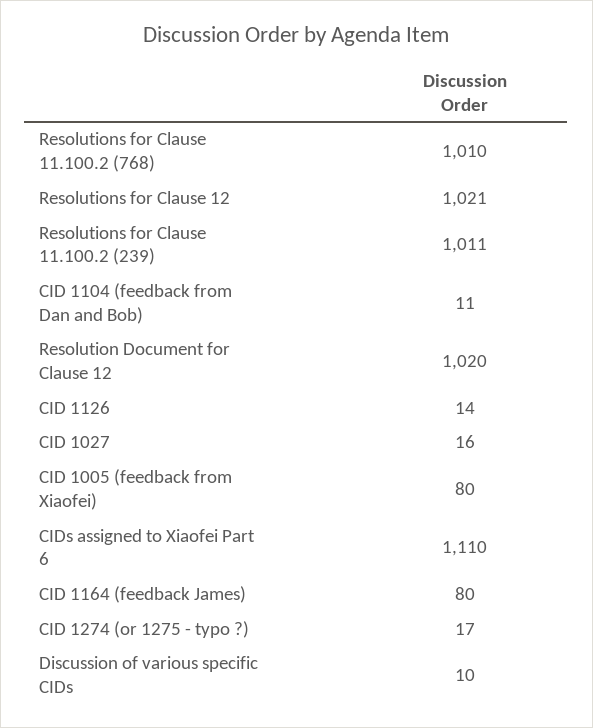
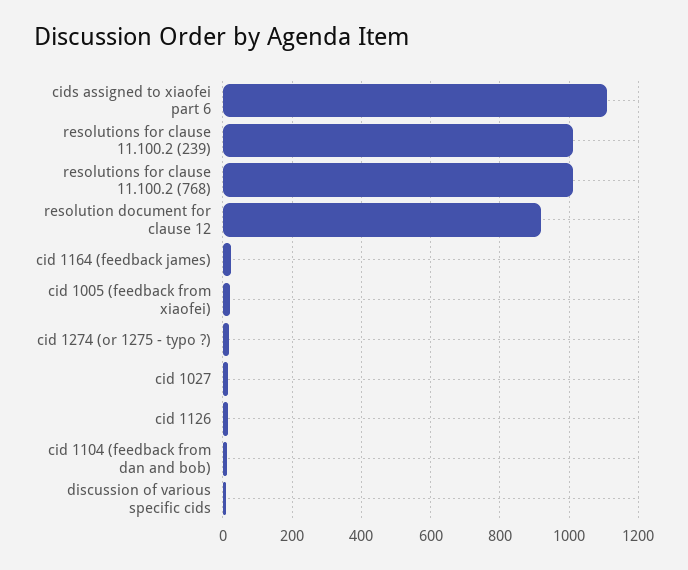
Resolutions for Clause 12: 1021 -> none
Resolution Document for Clause 12: 1020 -> 920
CID 1005 (feedback from Xiaofei): 80 -> 20
CID 1164 (feedback James): 80 -> 20

